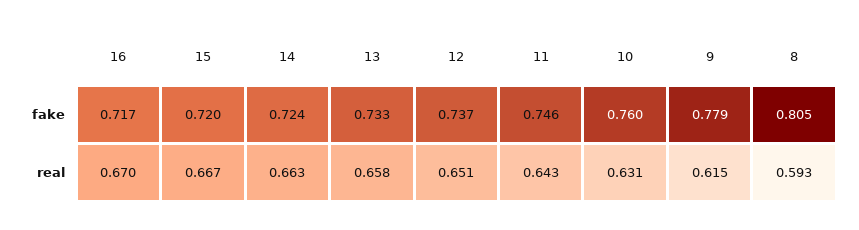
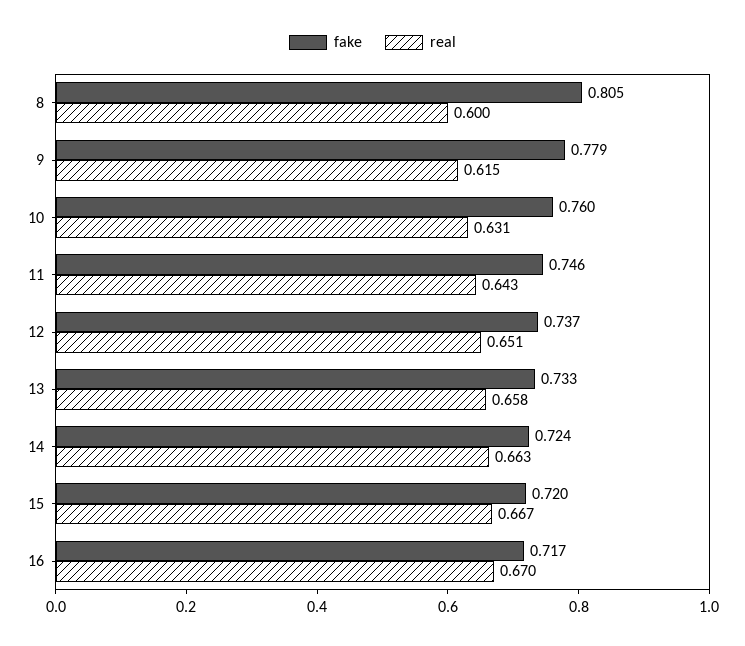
real, 8: 0.593 -> 0.6

